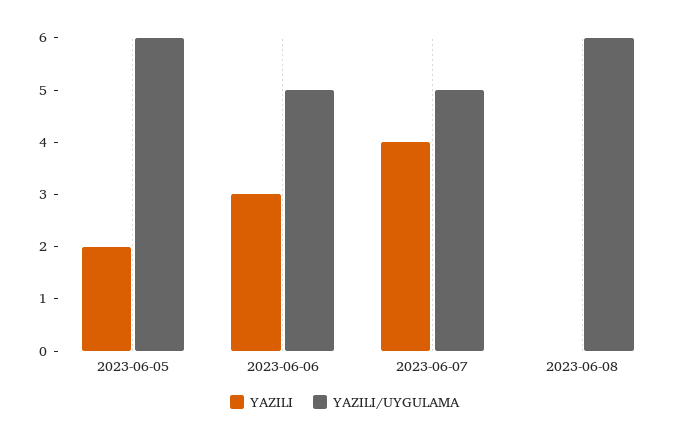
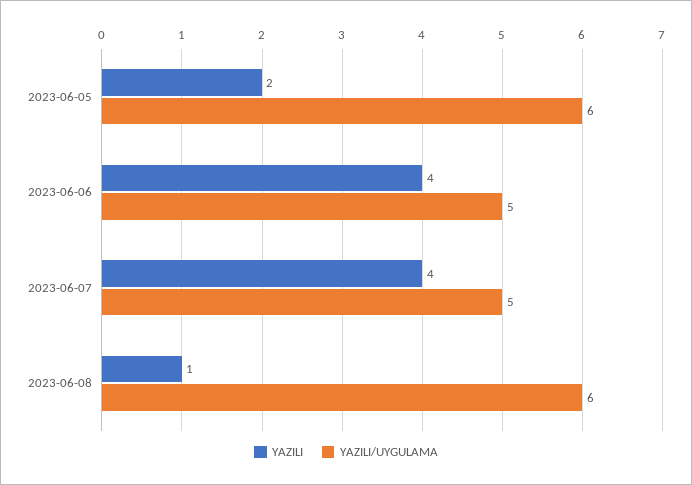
YAZILI, 2023-06-06: 3 -> 4
YAZILI, 2023-06-08: 0 -> 1

